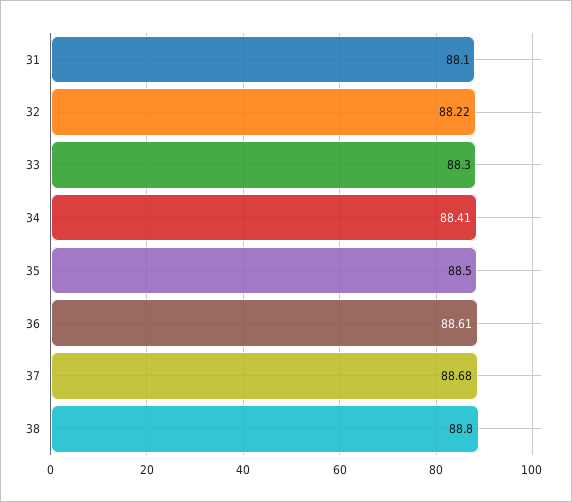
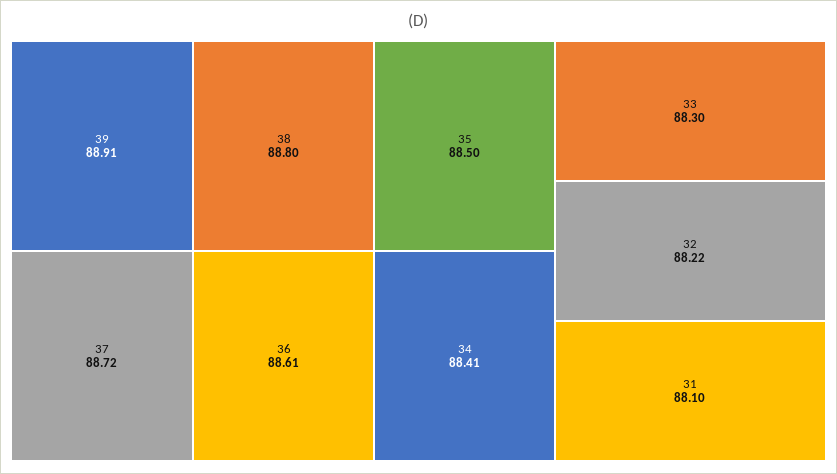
37: 88.68 -> 88.72
39: none -> 88.91

